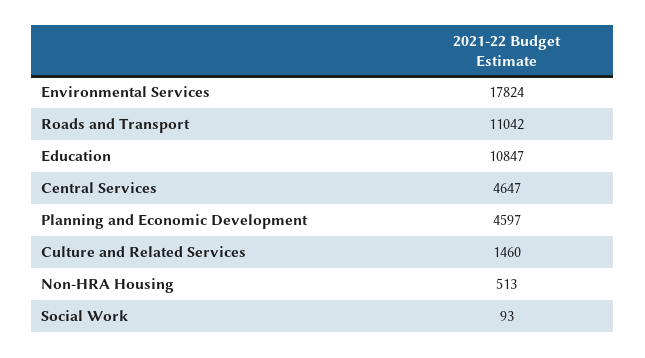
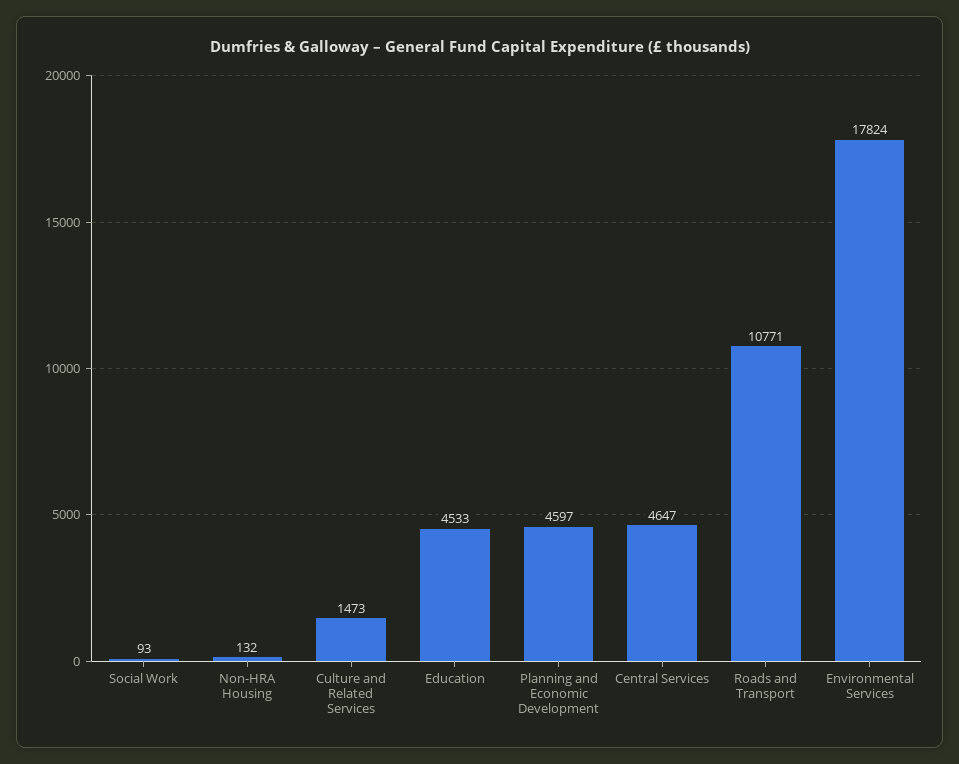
Roads and Transport: 11042 -> 10771
Education: 10847 -> 4533
Culture and Related Services: 1460 -> 1473
Non-HRA Housing: 513 -> 132

